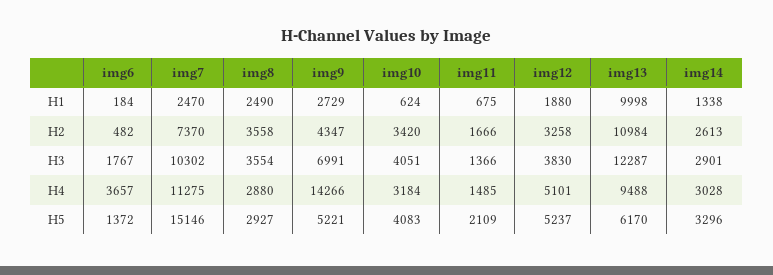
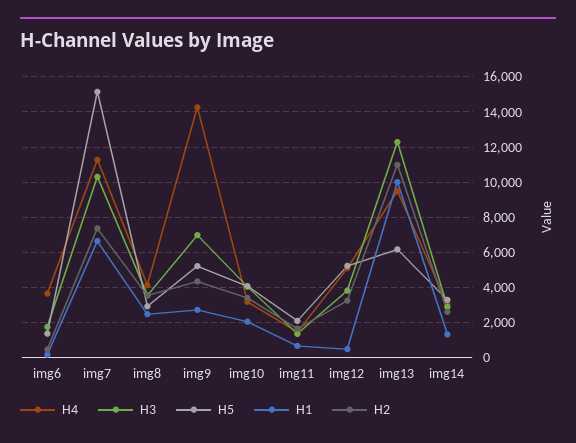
H1, img7: 2470 -> 6500
H1, img10: 624 -> 2000
H1, img12: 1880 -> 500
H4, img8: 2880 -> 4000

